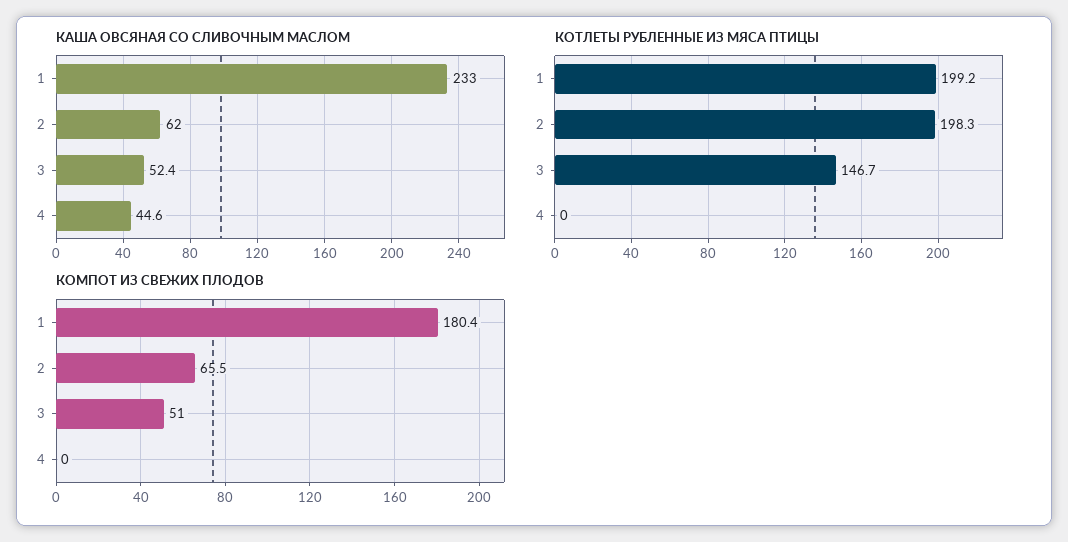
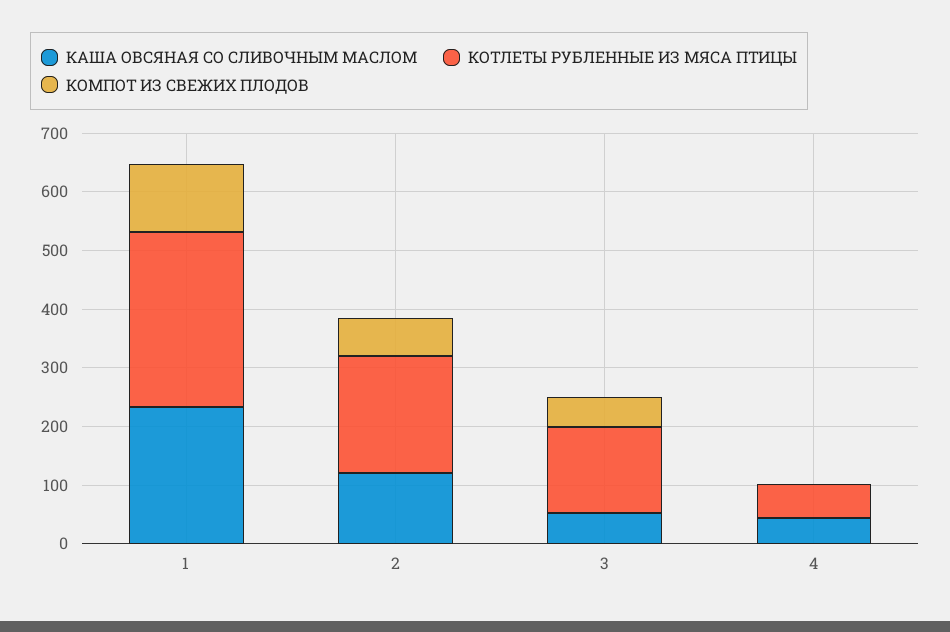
КАША ОВСЯНАЯ СО СЛИВОЧНЫМ МАСЛОМ, 2: 62 -> 120
КОТЛЕТЫ РУБЛЕННЫЕ ИЗ МЯСА ПТИЦЫ, 1: 199.2 -> 300
КОТЛЕТЫ РУБЛЕННЫЕ ИЗ МЯСА ПТИЦЫ, 4: 0 -> 60
КОМПОТ ИЗ СВЕЖИХ ПЛОДОВ, 1: 180.4 -> 120

